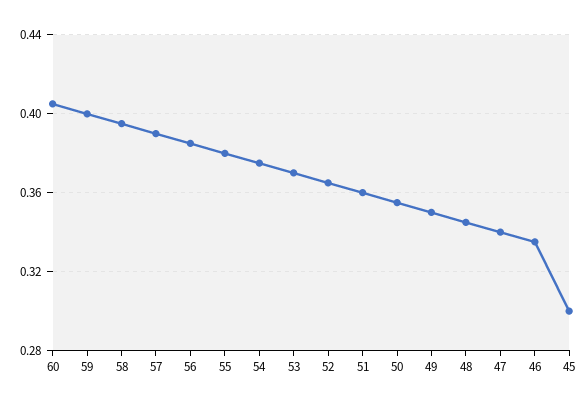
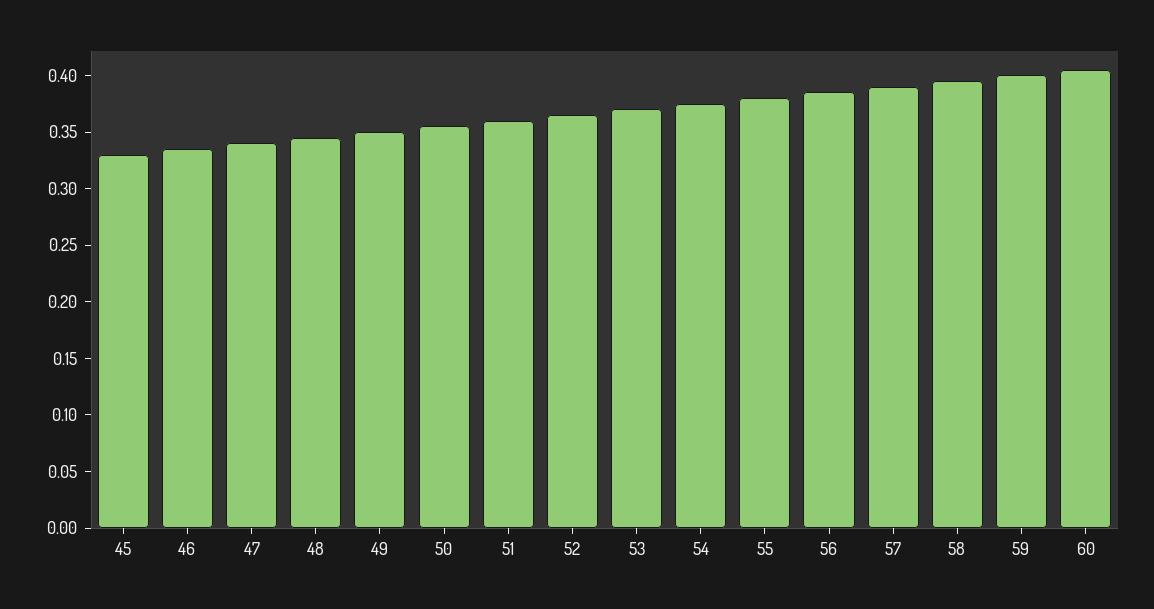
45: 0.3 -> 0.33

